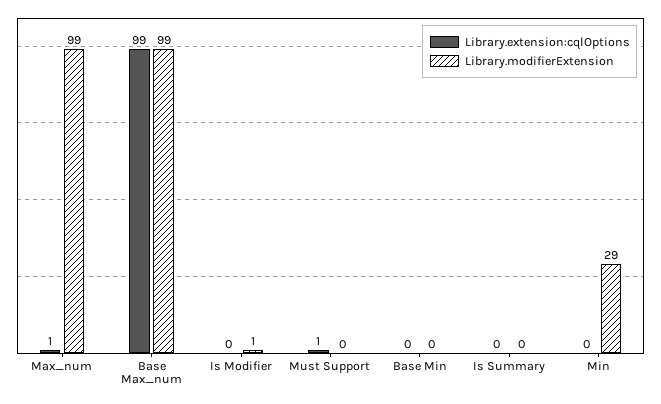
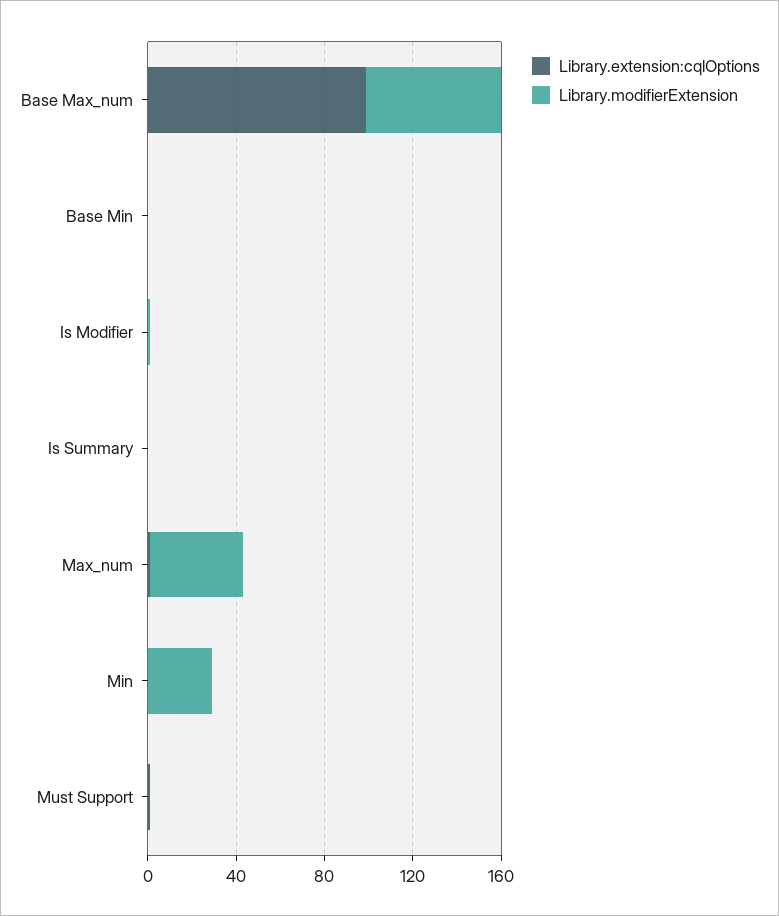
Library.modifierExtension, Max_num: 99 -> 40
Library.modifierExtension, Base Max_num: 99 -> 60

